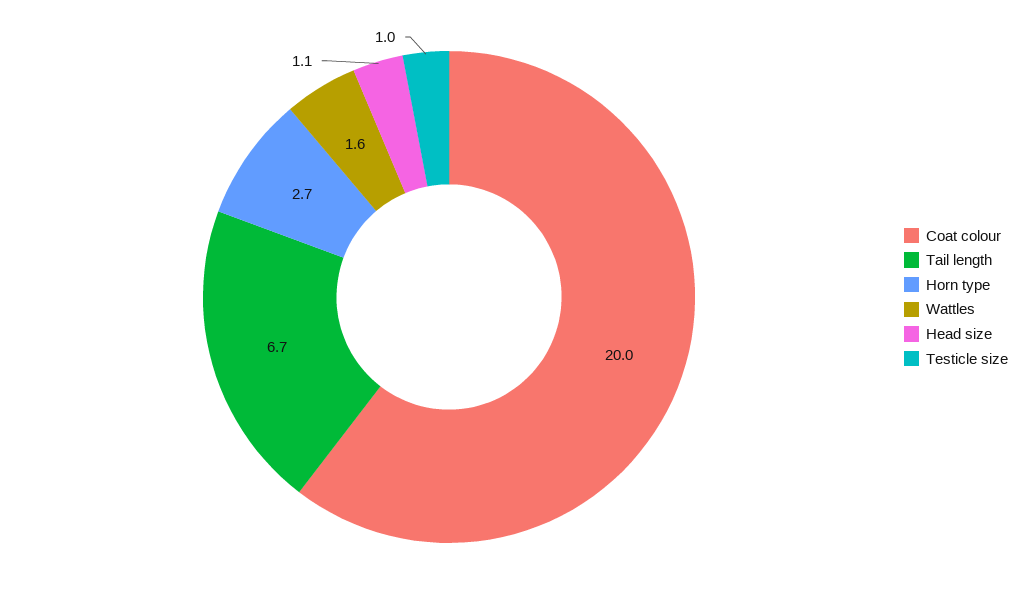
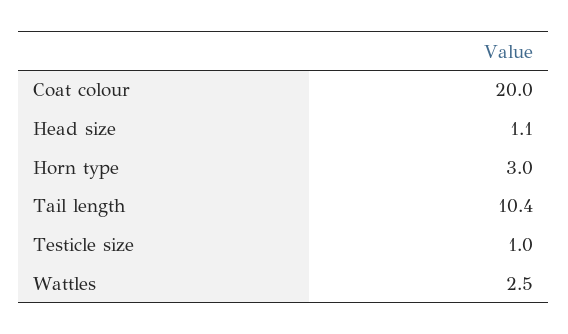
Tail length: 6.7 -> 10.4
Horn type: 2.7 -> 3
Wattles: 1.6 -> 2.5

